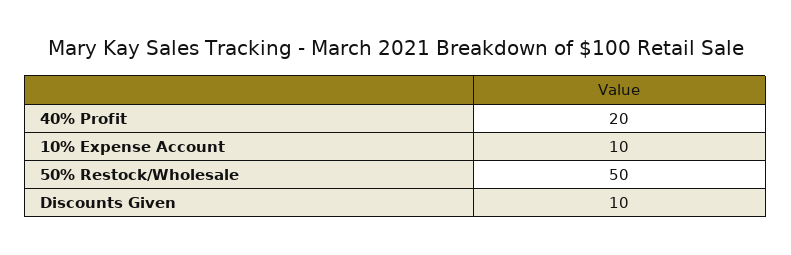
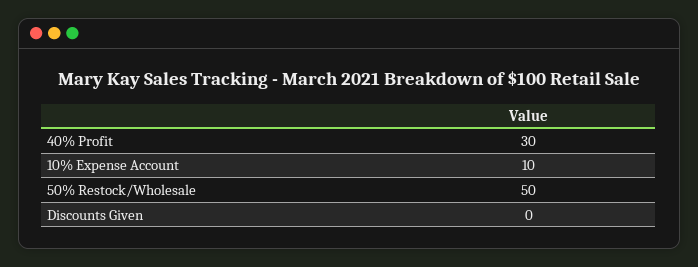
40% Profit: 20 -> 30
Discounts Given: 10 -> 0

